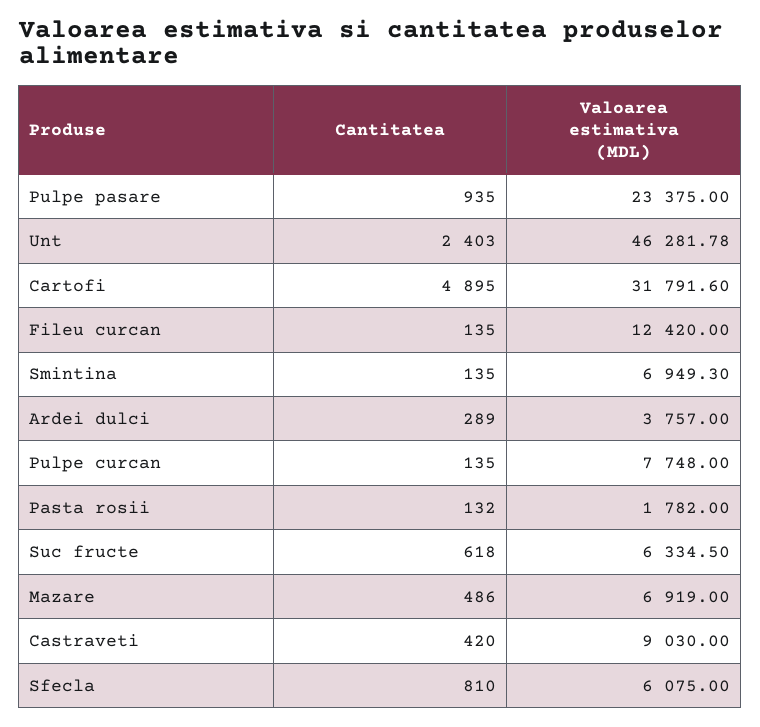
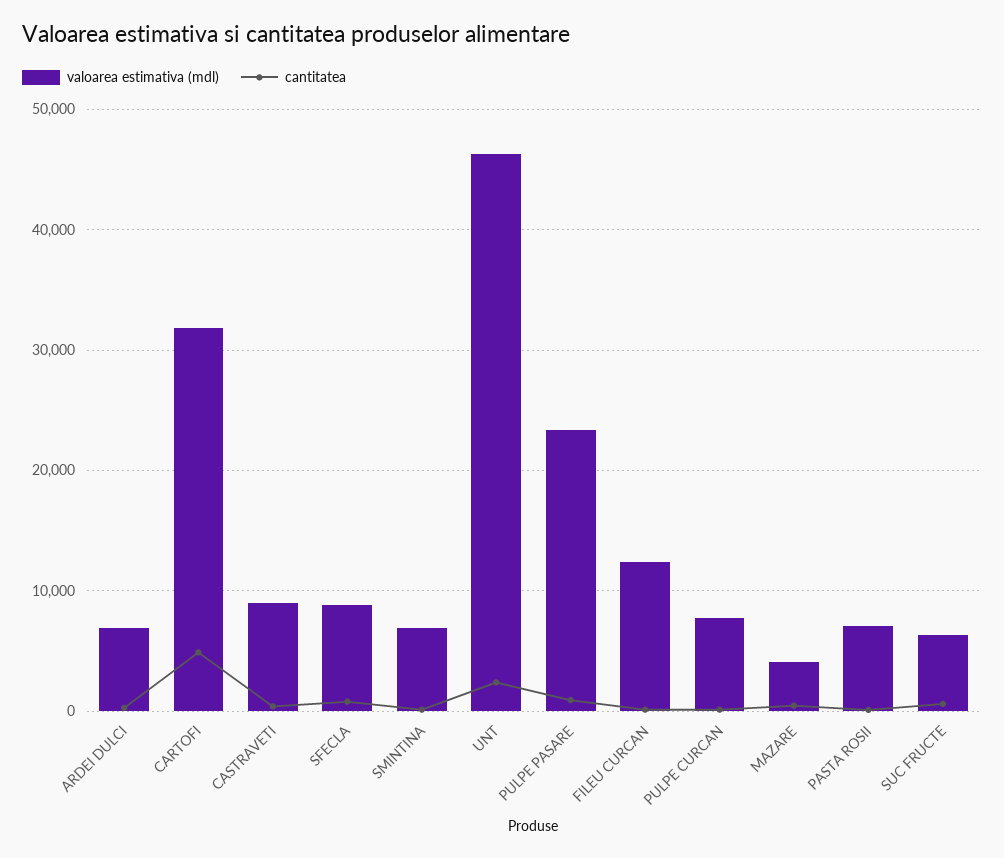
Valoarea estimativa (MDL), Ardei dulci: 3757 -> 7000
Valoarea estimativa (MDL), Pasta rosii: 1782 -> 7000
Valoarea estimativa (MDL), Mazare: 6919 -> 4000
Valoarea estimativa (MDL), Sfecla: 6075 -> 9000

